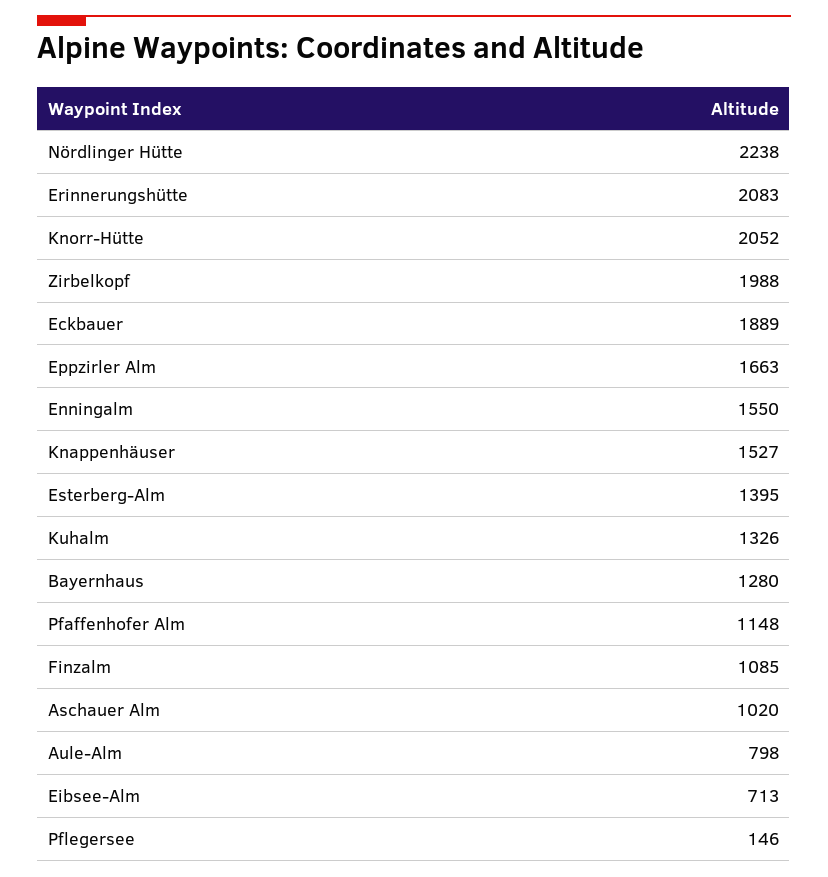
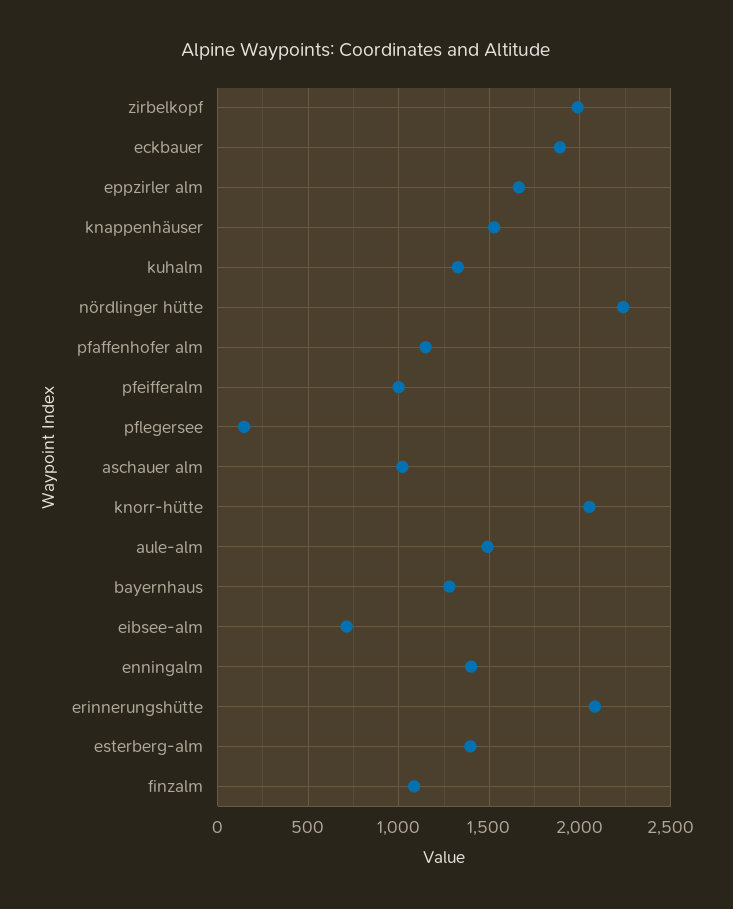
Enningalm: 1550 -> 1400
Aule-Alm: 798 -> 1500
pfeifferalm: none -> 1000

